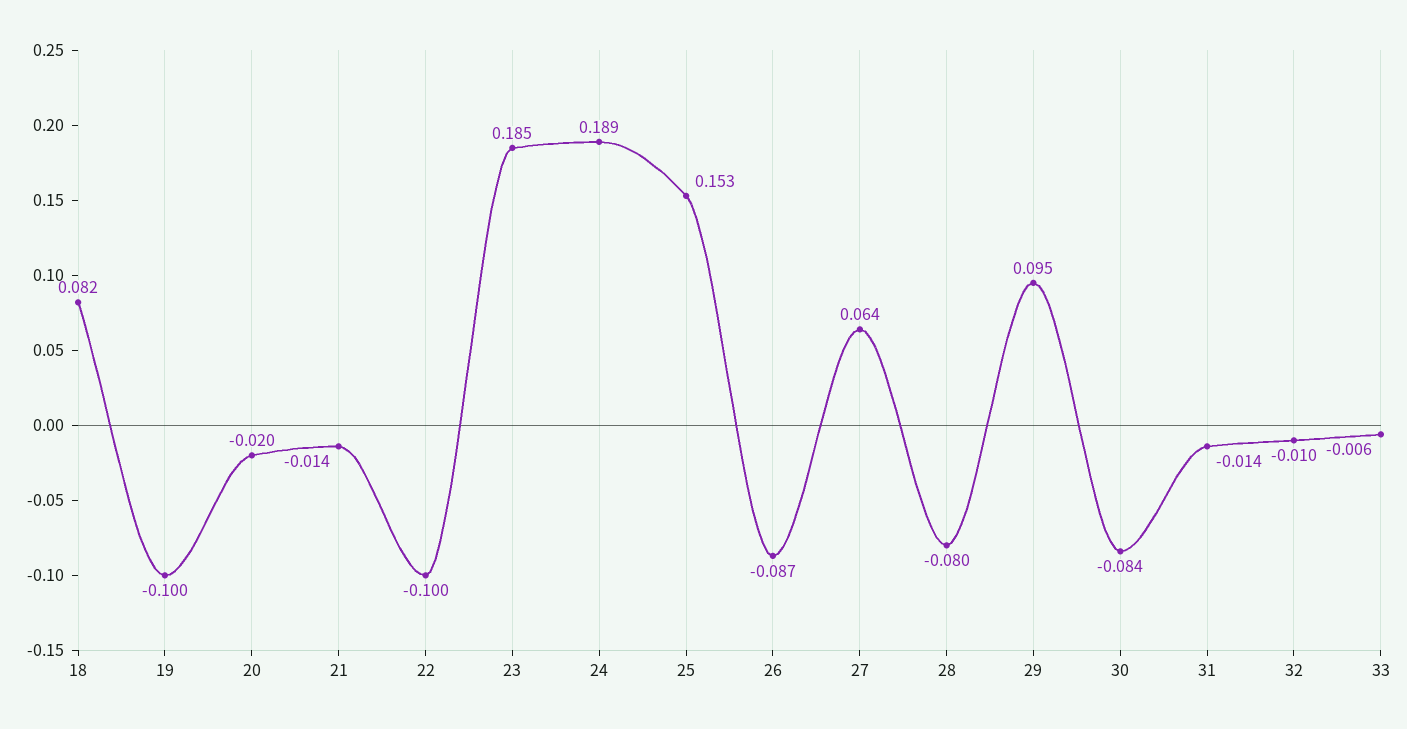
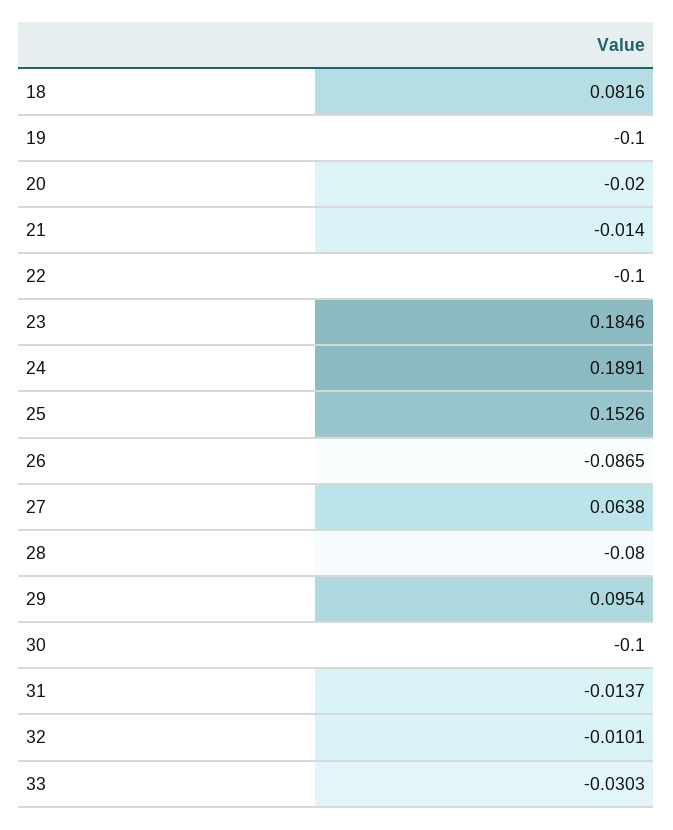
30: -0.084 -> -0.1
33: -0.006 -> -0.0303

